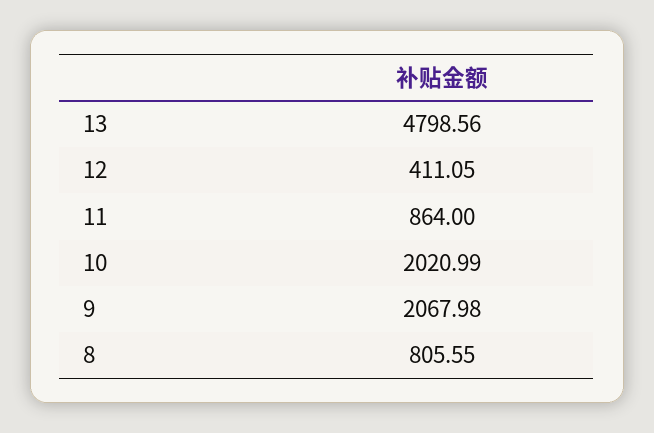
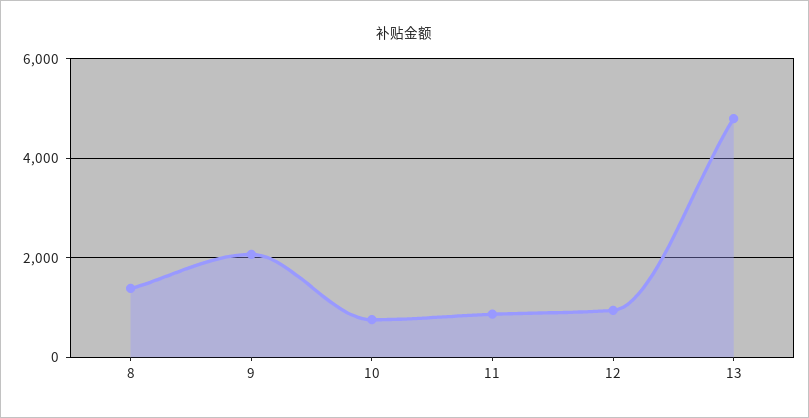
12: 411.05 -> 1000
10: 2020.99 -> 800
8: 805.55 -> 1400

